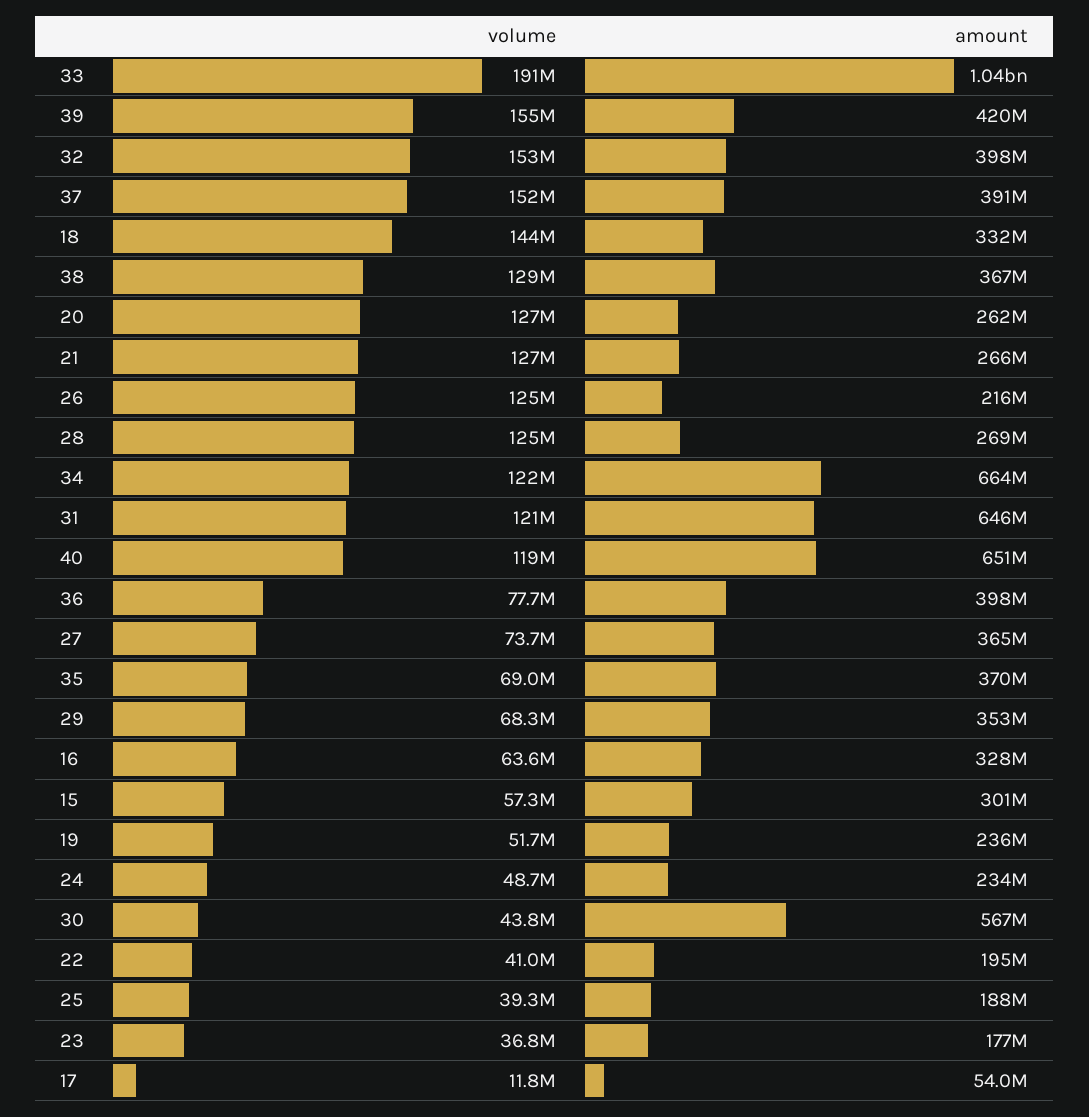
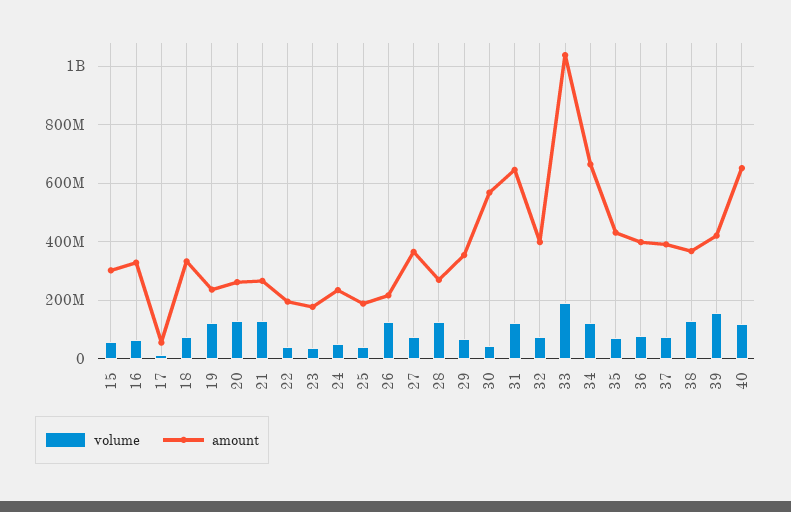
volume, 32: 153000000 -> 75000000
volume, 37: 152000000 -> 75000000
volume, 18: 144000000 -> 75000000
amount, 35: 370000000 -> 425000000
volume, 19: 51700000 -> 125000000

